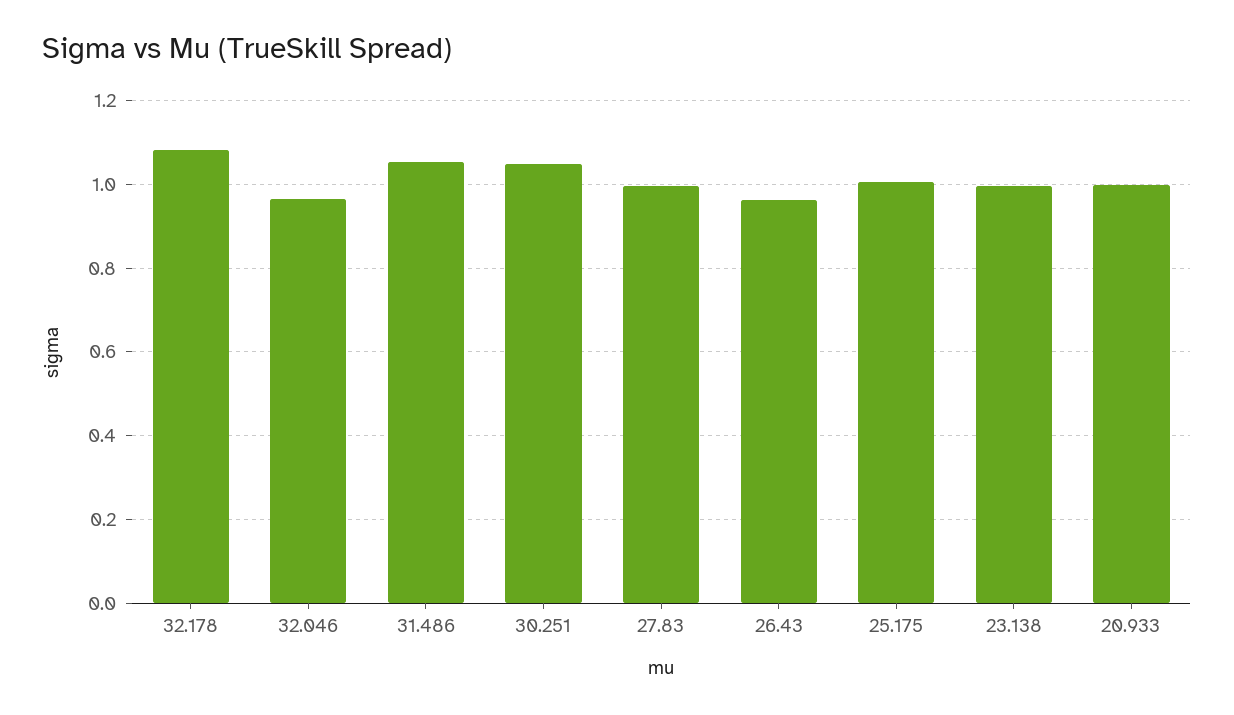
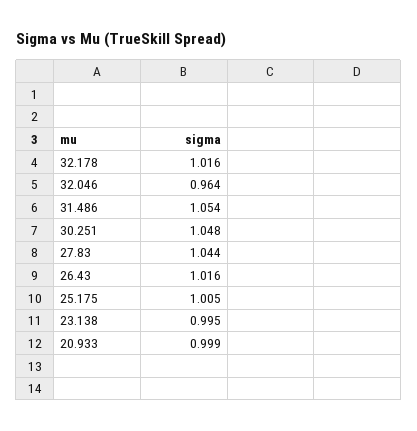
32.178: 1.08 -> 1.016
27.83: 1 -> 1.044
26.43: 0.96 -> 1.016

